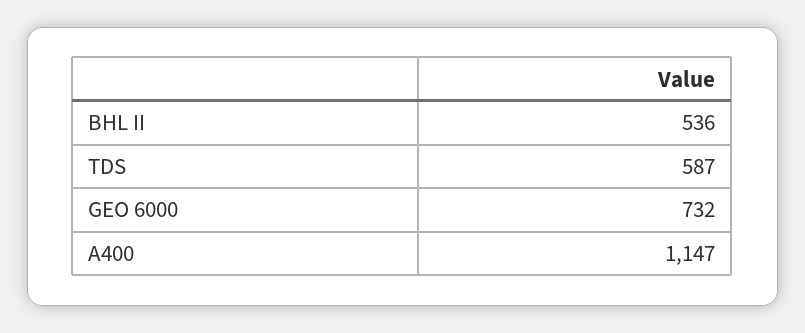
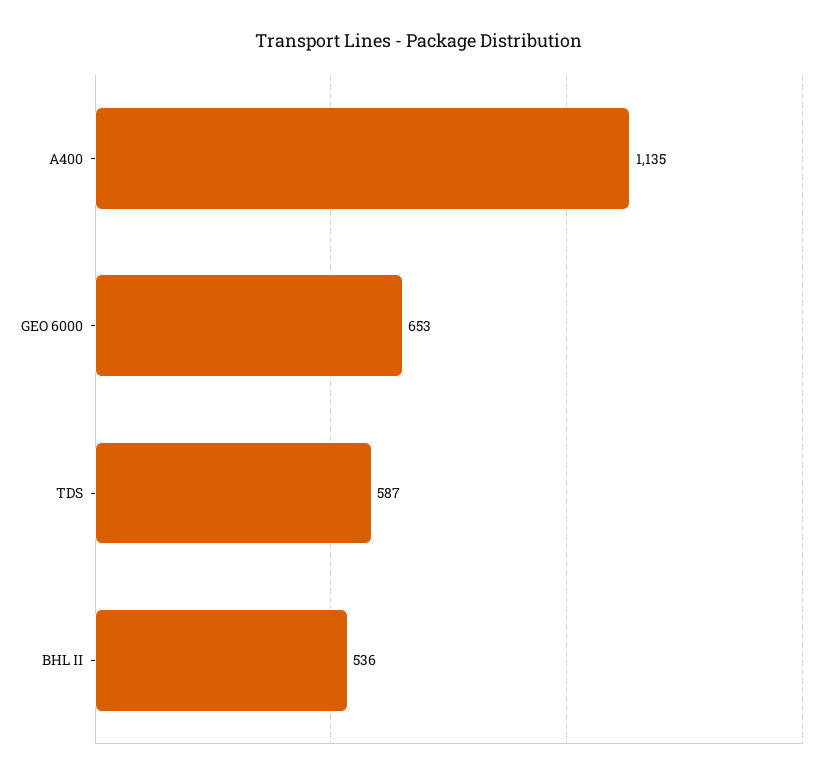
GEO 6000: 732 -> 653
A400: 1147 -> 1135

